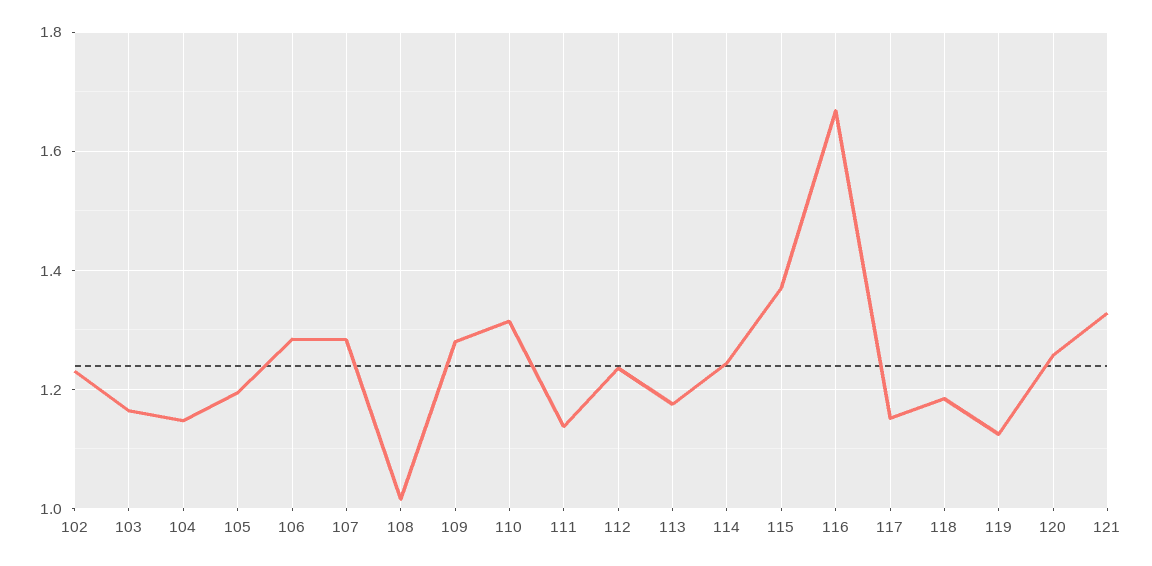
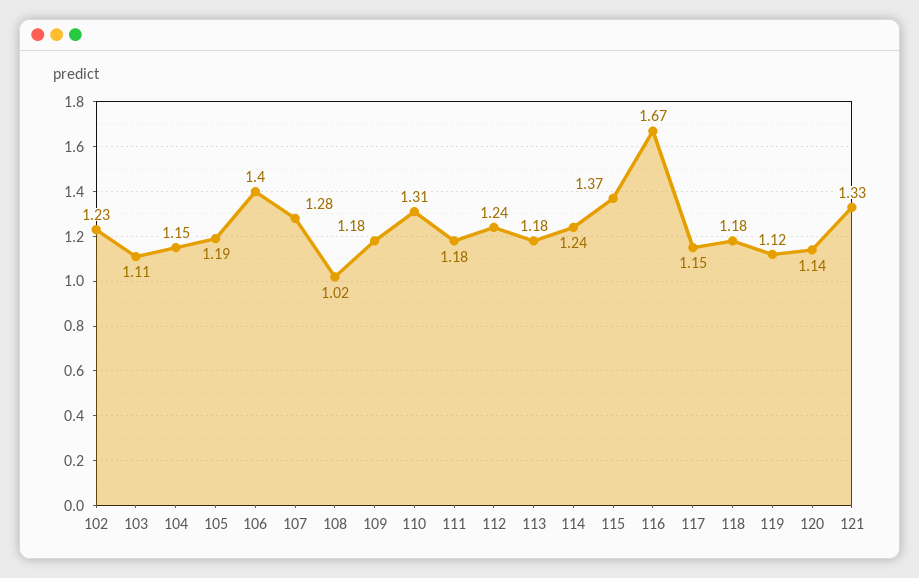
103: 1.16 -> 1.11
106: 1.28 -> 1.4
109: 1.28 -> 1.18
111: 1.14 -> 1.18
120: 1.26 -> 1.14

